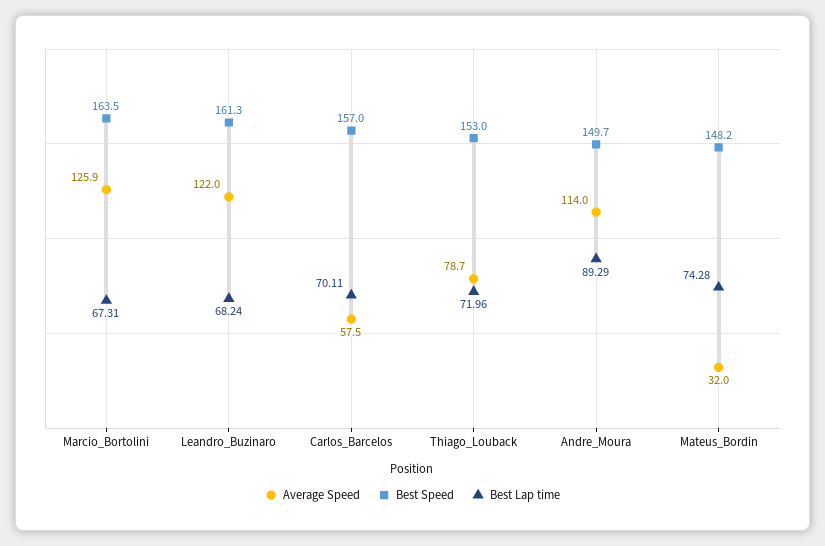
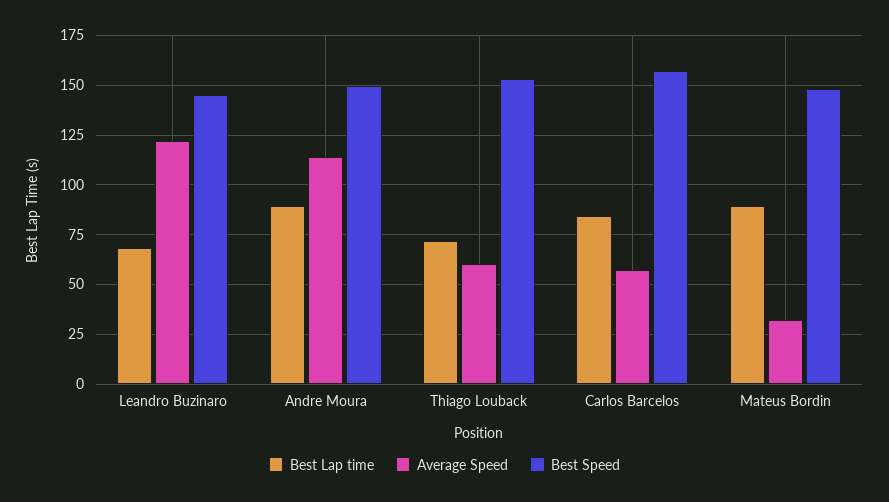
Average Speed, Marcio_Bortolini: 125.9 -> none
Best Speed, Marcio_Bortolini: 163.5 -> none
Best Lap time, Marcio_Bortolini: 67.31 -> none
Best Speed, Leandro_Buzinaro: 161.3 -> 145
Best Lap time, Carlos_Barcelos: 70.11 -> 85
Average Speed, Thiago_Louback: 78.7 -> 60
Best Lap time, Mateus_Bordin: 74.28 -> 90

